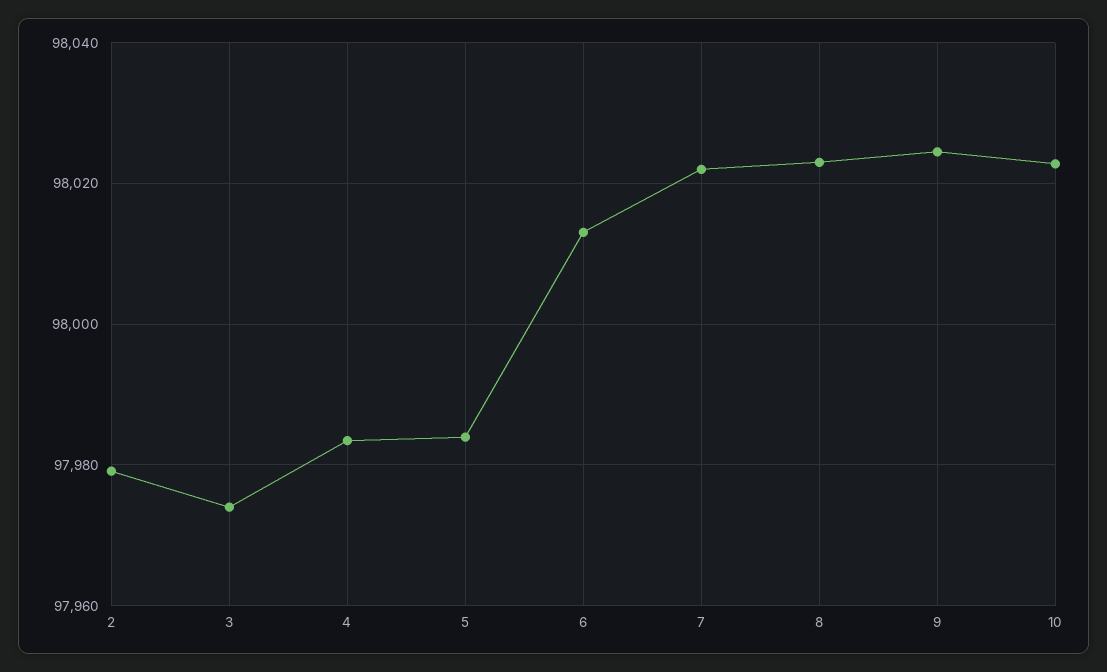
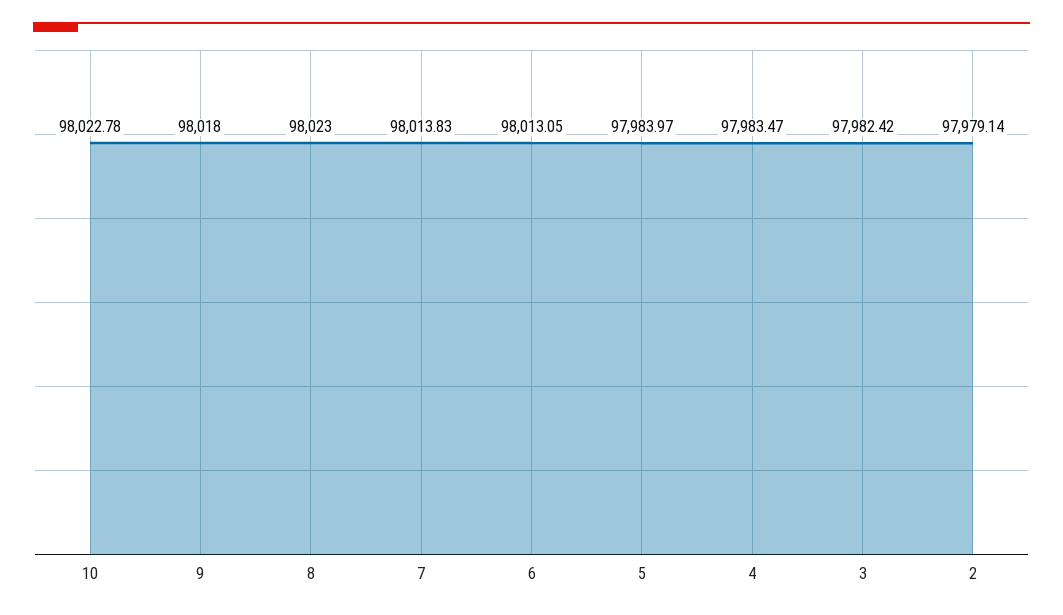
3: 97974 -> 97982.42
7: 98022 -> 98013.83
9: 98024 -> 98018

